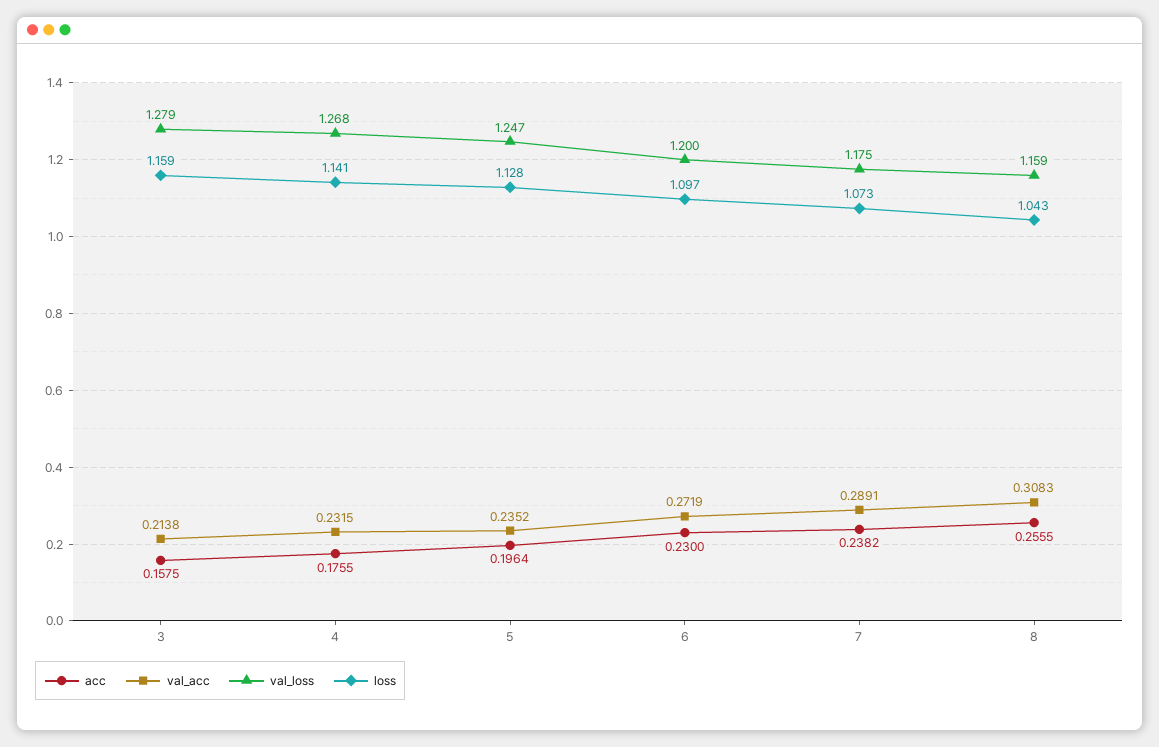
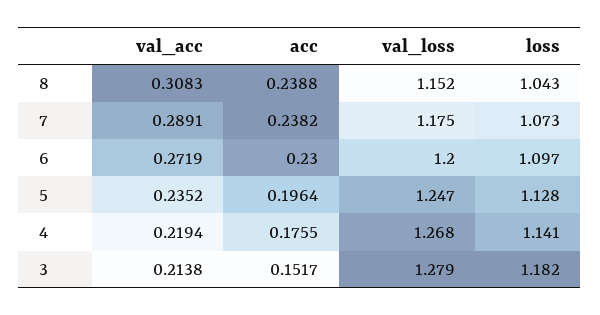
acc, 3: 0.1575 -> 0.1517
loss, 3: 1.159 -> 1.182
val_acc, 4: 0.2315 -> 0.2194
acc, 8: 0.2555 -> 0.2388
val_loss, 8: 1.159 -> 1.152

